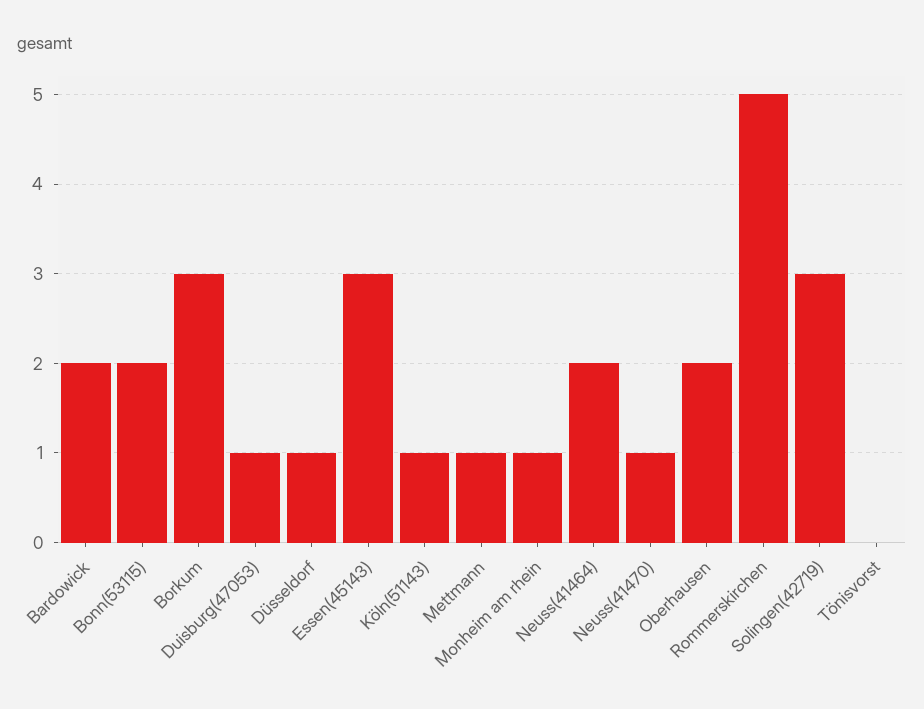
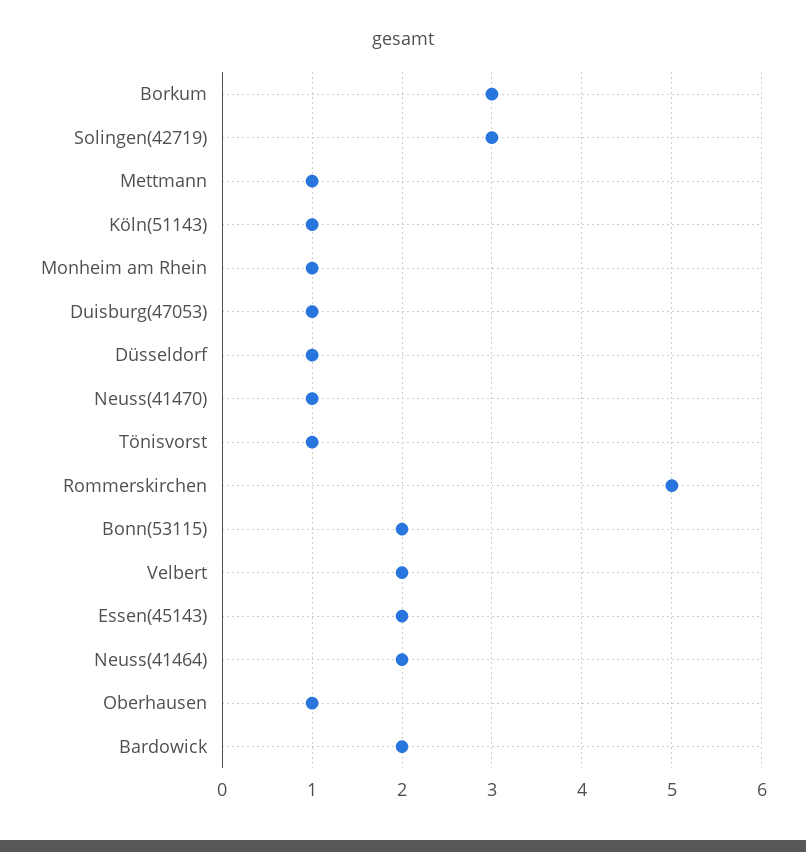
Essen(45143): 3 -> 2
Oberhausen: 2 -> 1
Tönisvorst: 0 -> 1
Velbert: none -> 2

